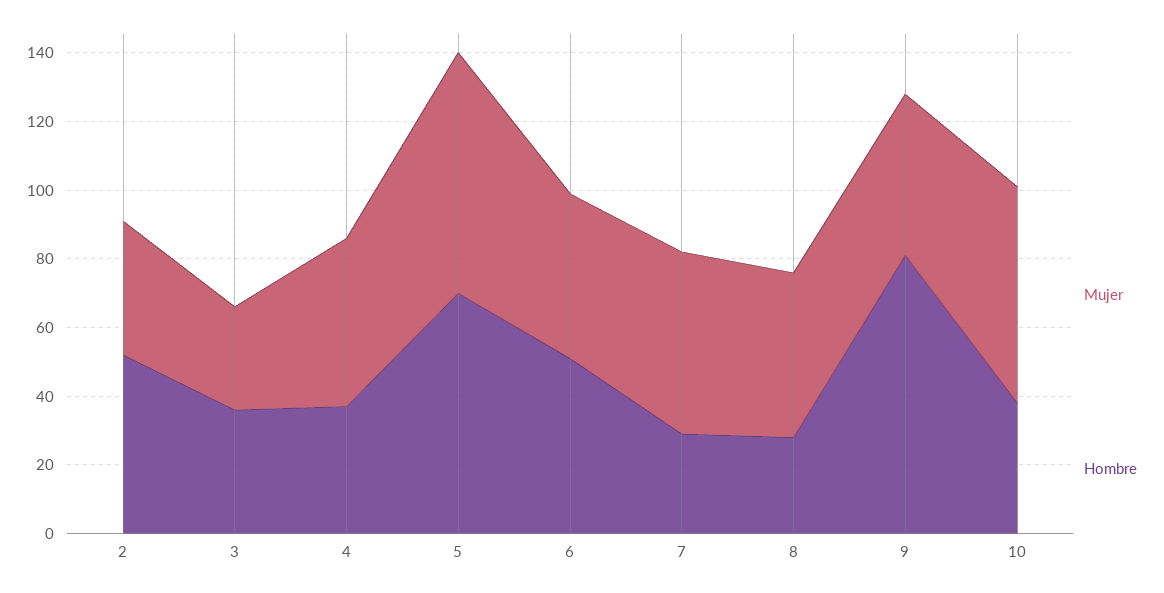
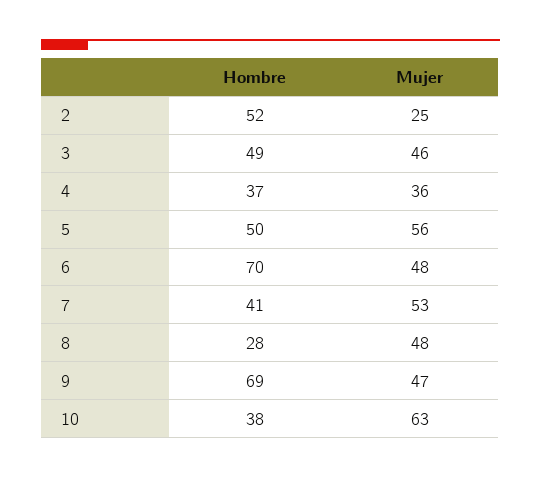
Mujer, 2: 40 -> 25
Mujer, 3: 30 -> 46
Hombre, 3: 35 -> 49
Mujer, 4: 50 -> 36
Mujer, 5: 70 -> 56
Hombre, 5: 70 -> 50
Hombre, 6: 50 -> 70
Hombre, 7: 30 -> 41
Hombre, 9: 80 -> 69

